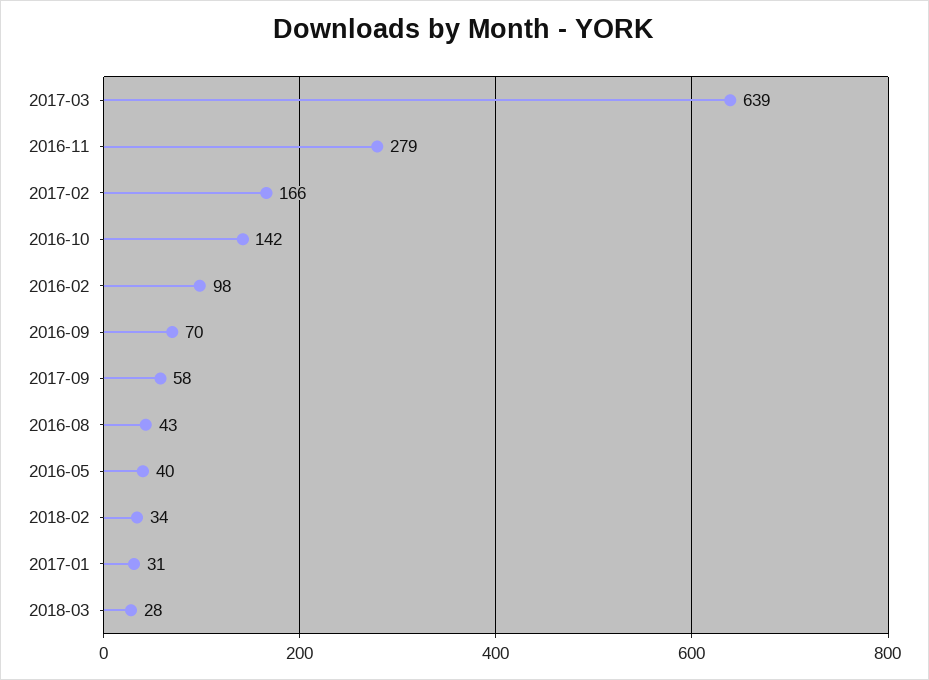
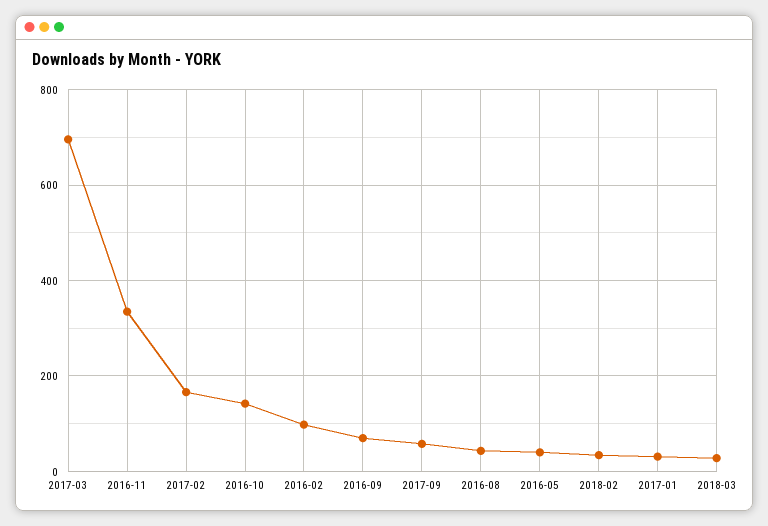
2017-03: 639 -> 700
2016-11: 279 -> 340

